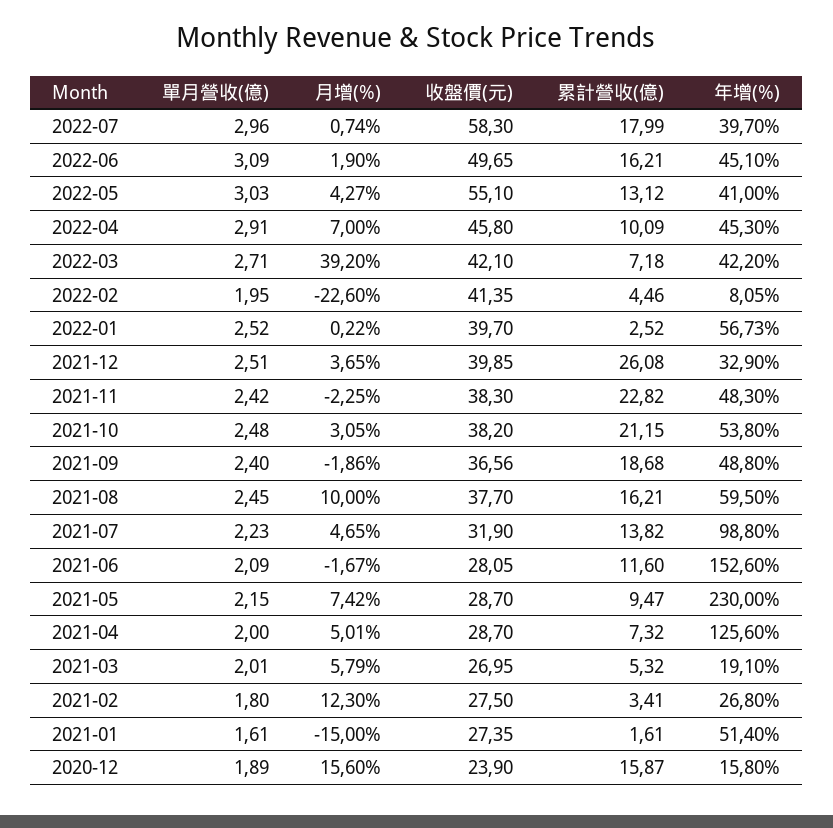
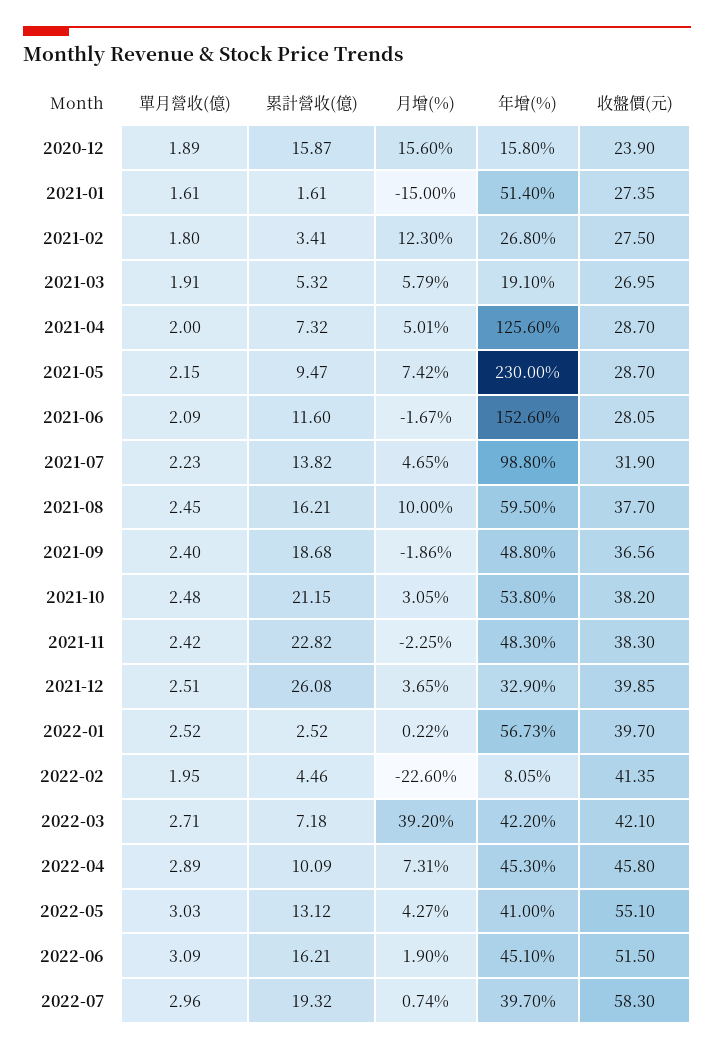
累計營收(億), 2022-07: 17.99 -> 19.32
收盤價(元), 2022-06: 49.65 -> 51.5
單月營收(億), 2022-04: 2.91 -> 2.89
月增(%), 2022-04: 7 -> 7.31
單月營收(億), 2021-03: 2.01 -> 1.91

